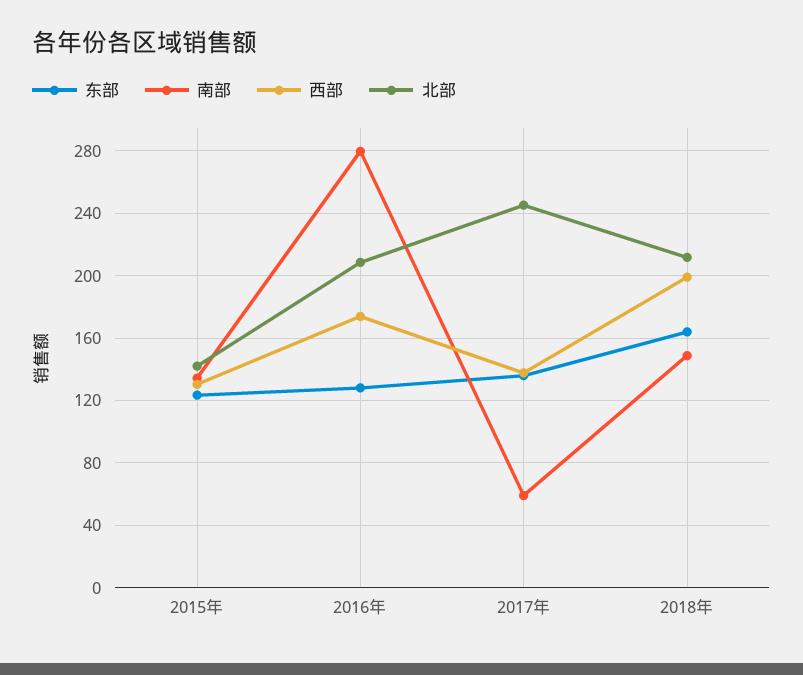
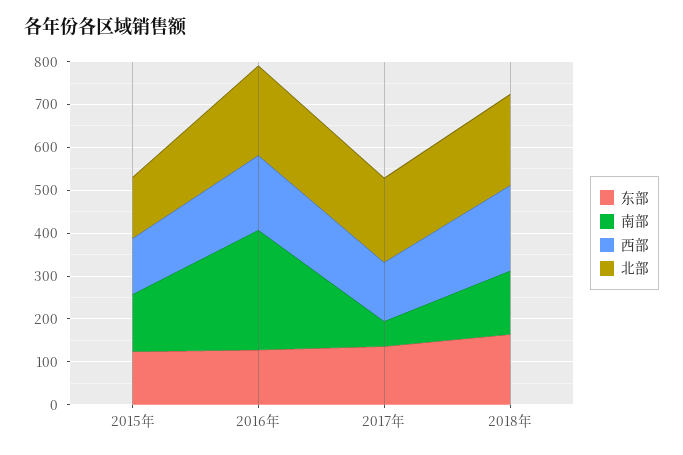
北部, 2017年: 245 -> 200

